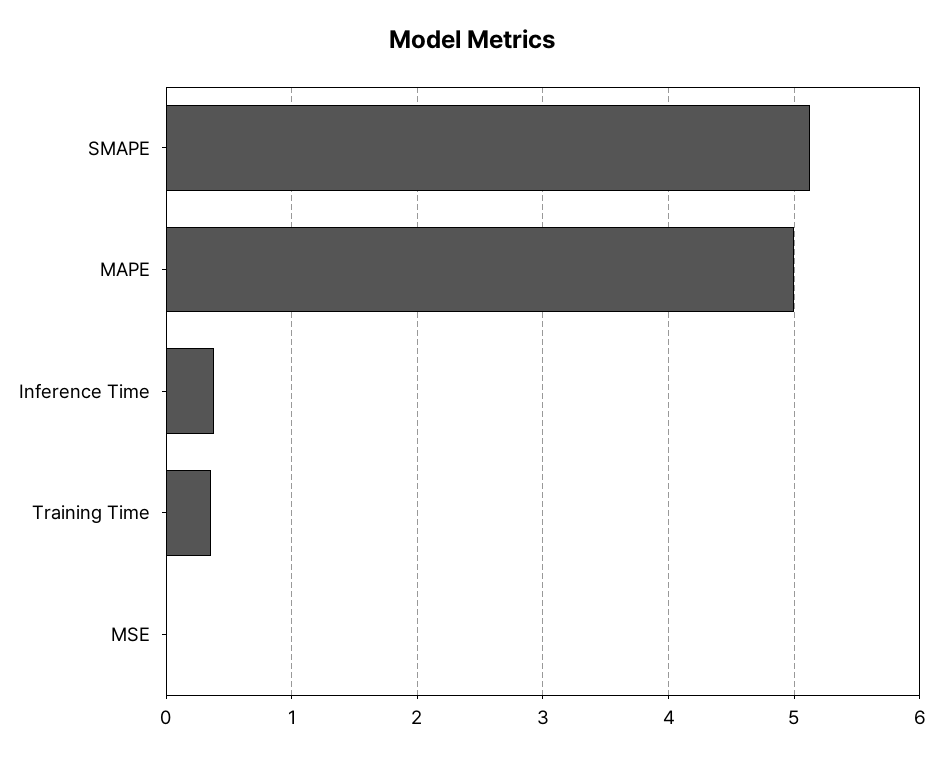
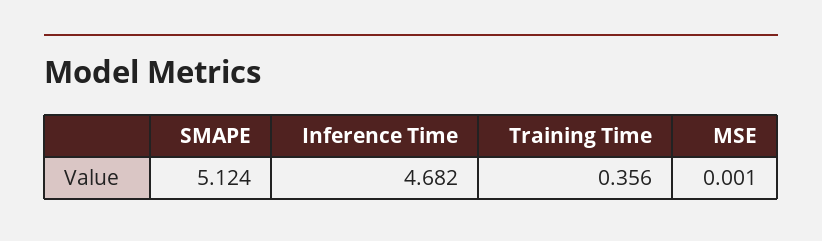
MAPE: 5 -> none
Inference Time: 0.4 -> 4.682

